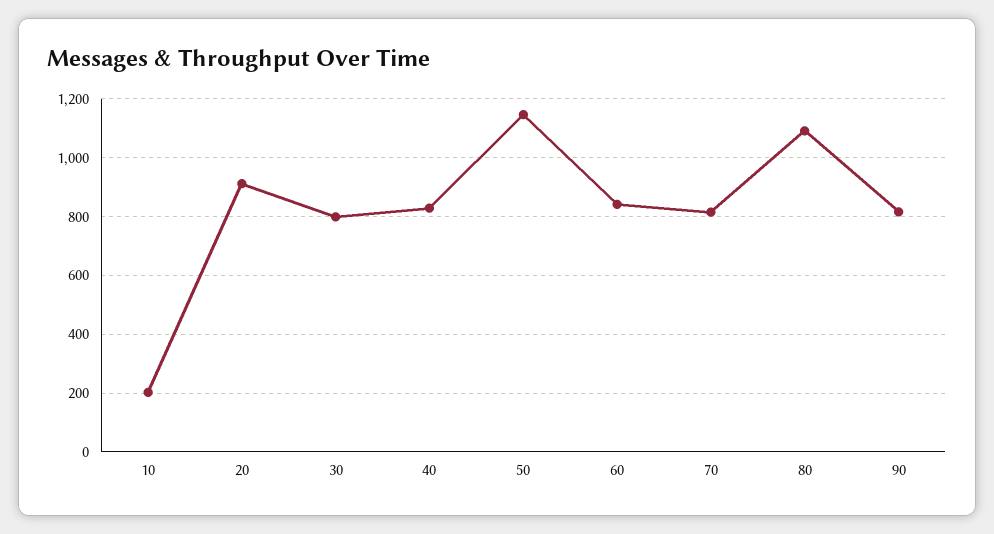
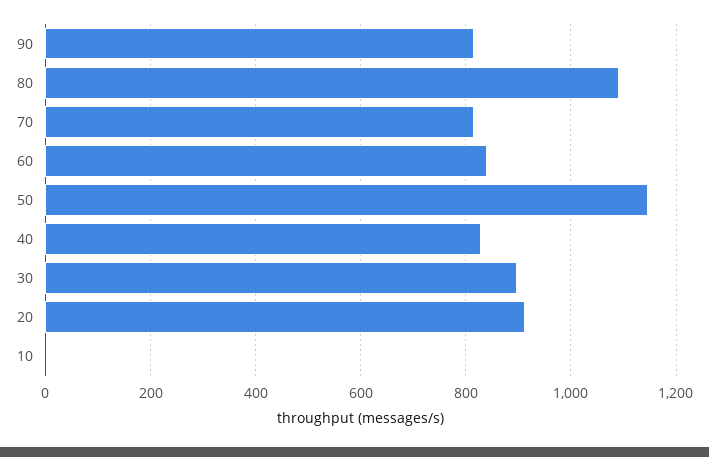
10: 200 -> 0
30: 800 -> 900

